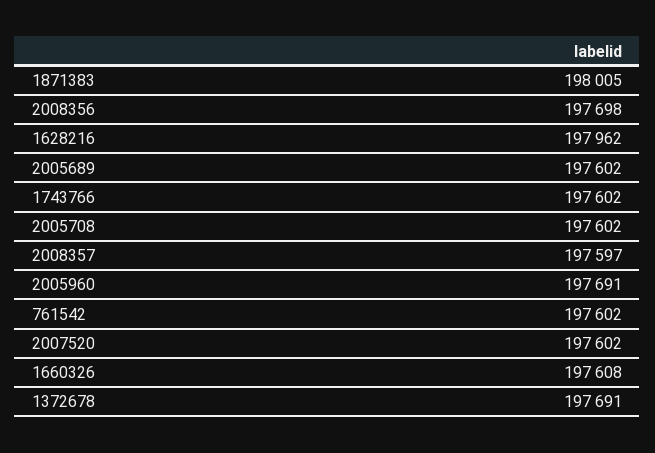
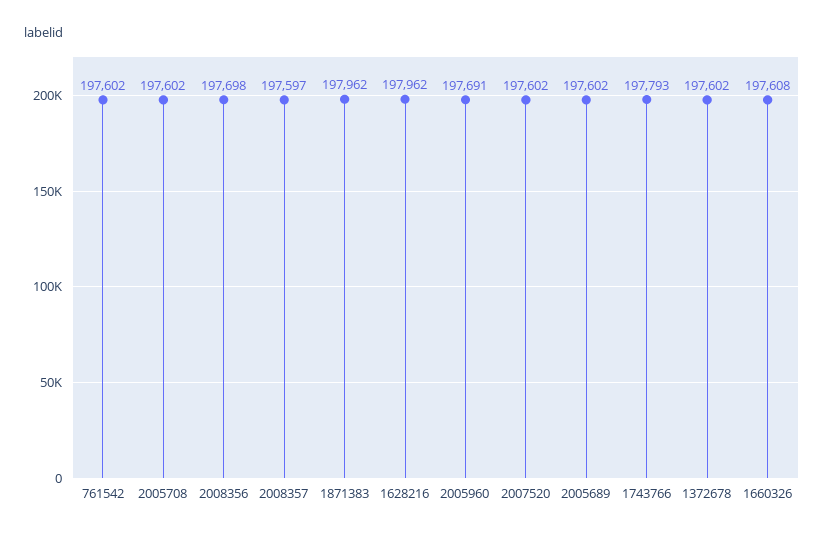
1871383: 198005 -> 197962
1743766: 197602 -> 197793
1372678: 197691 -> 197602

